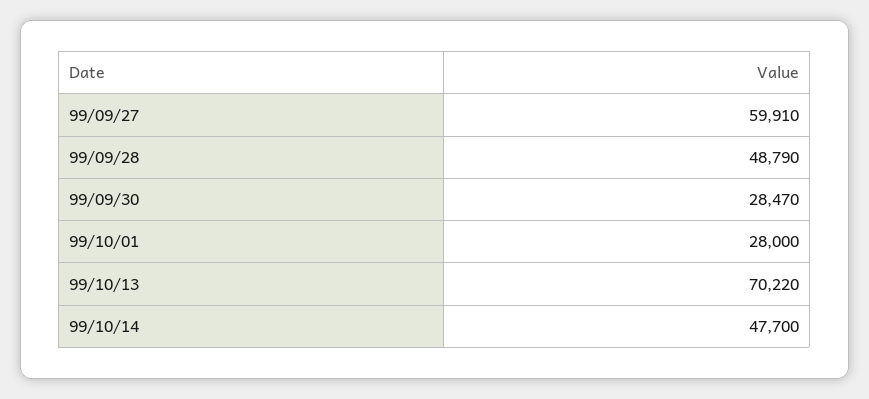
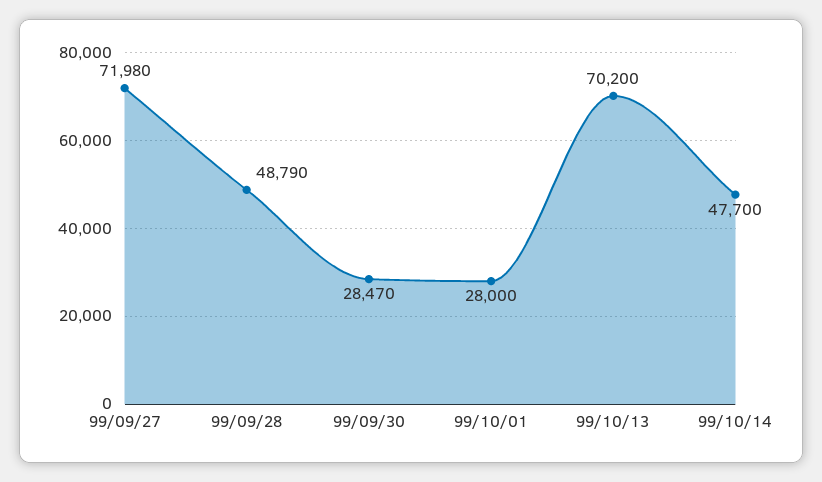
99/09/27: 59910 -> 71980
99/10/13: 70220 -> 70200

